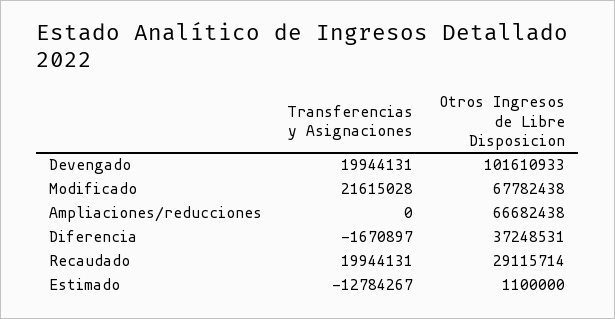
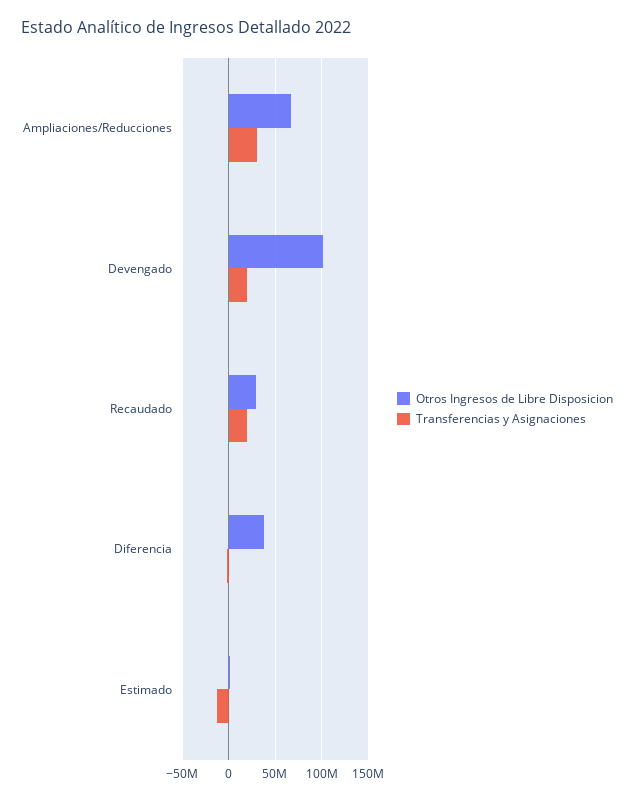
Transferencias y Asignaciones, Modificado: 21615028 -> none
Otros Ingresos de Libre Disposicion, Modificado: 67782438 -> none
Transferencias y Asignaciones, Ampliaciones/reducciones: 0 -> 30000000

